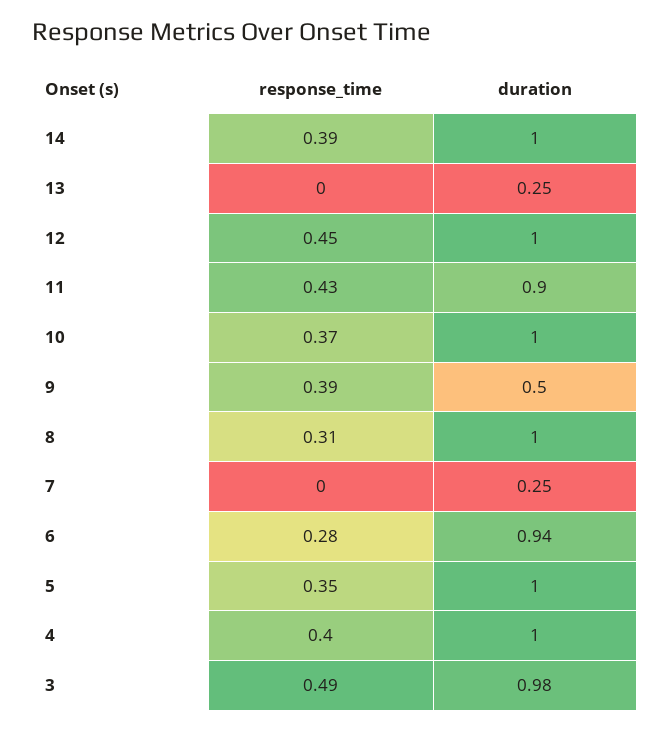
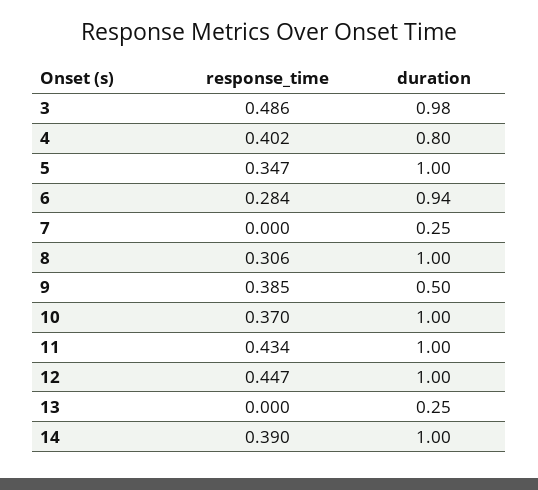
duration, 11: 0.9 -> 1
duration, 4: 1 -> 0.8

